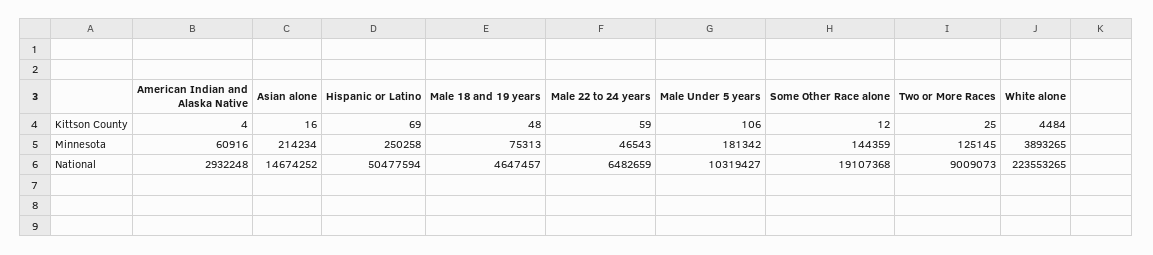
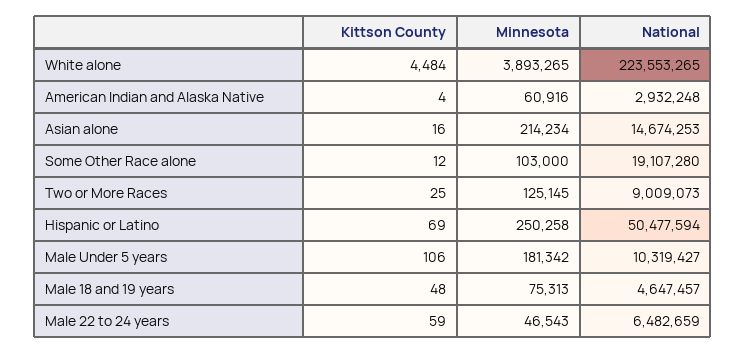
Some Other Race alone, Minnesota: 144359 -> 103000
Asian alone, National: 14674252 -> 14674253
Some Other Race alone, National: 19107368 -> 19107280

